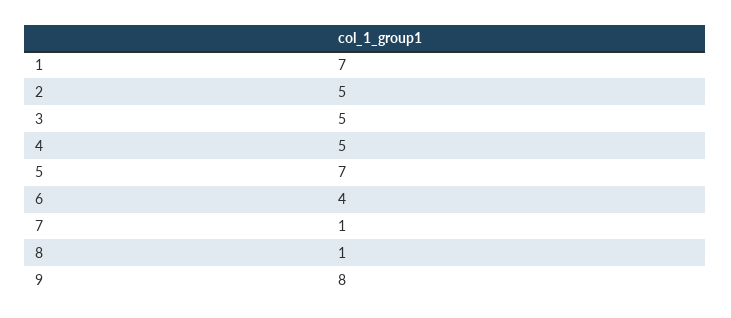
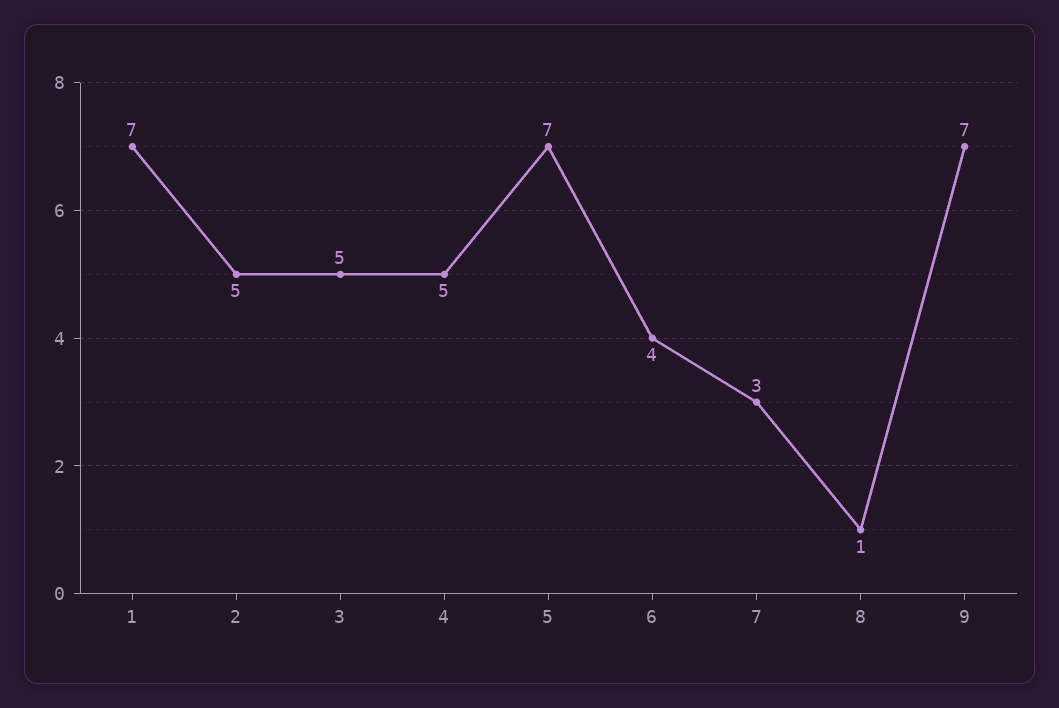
7: 1 -> 3
9: 8 -> 7

